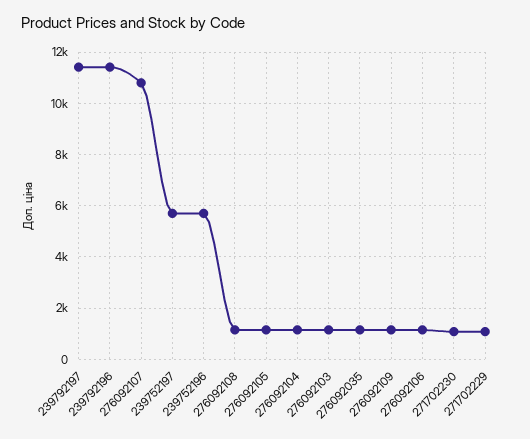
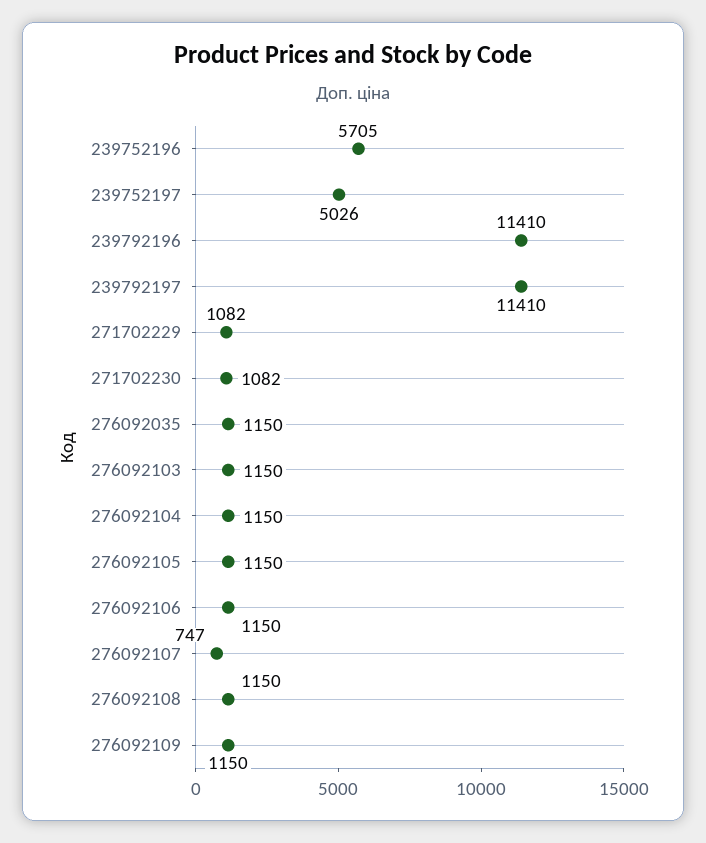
276092107: 10750 -> 747
239752197: 5750 -> 5026

